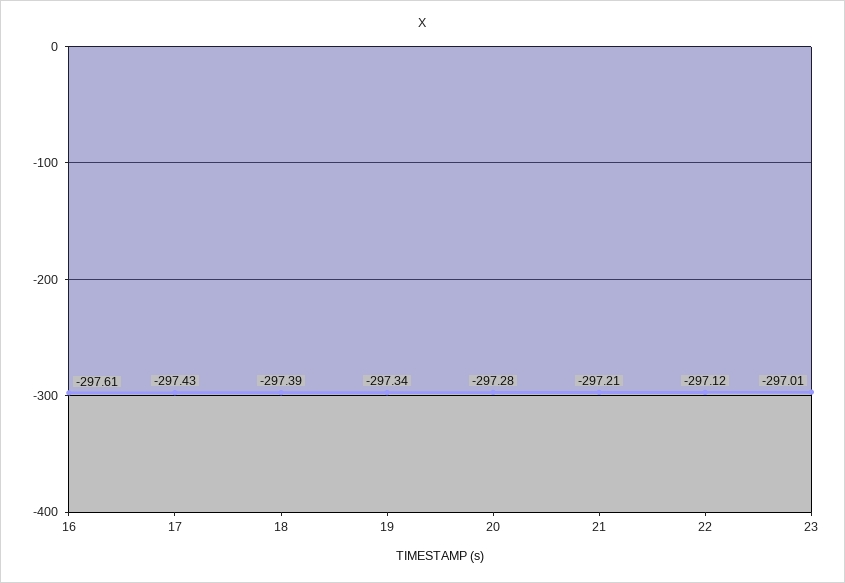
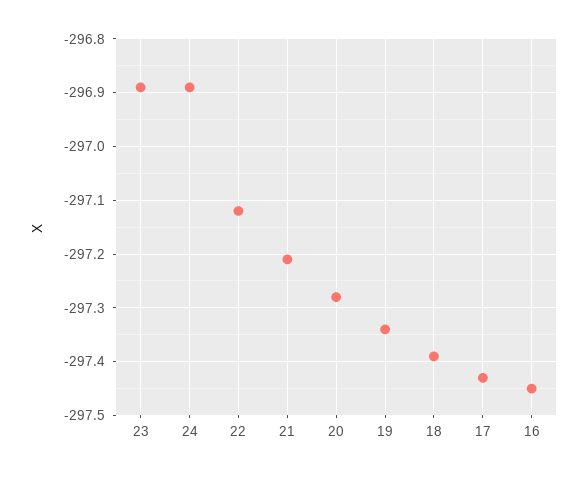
16: -297.61 -> -297.45
23: -297.01 -> -296.9
24: none -> -296.9

